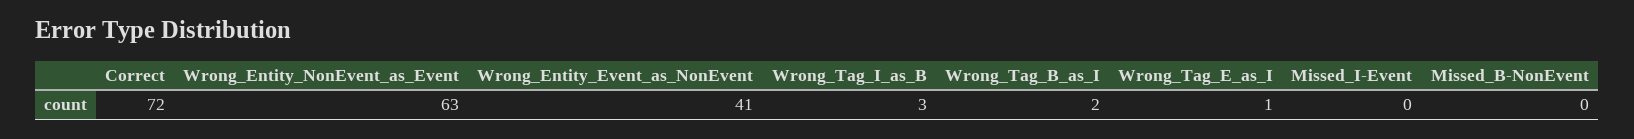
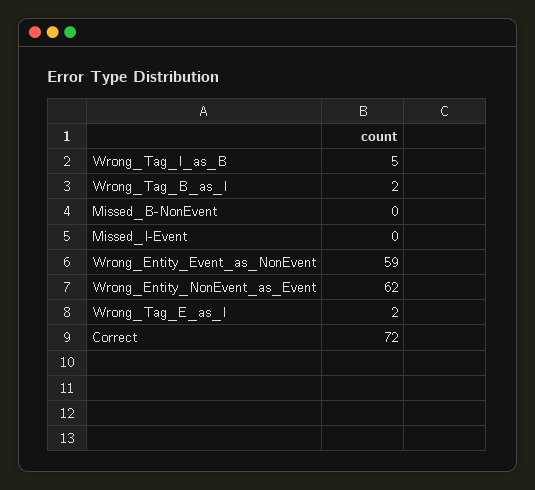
Wrong_Entity_NonEvent_as_Event: 63 -> 62
Wrong_Entity_Event_as_NonEvent: 41 -> 59
Wrong_Tag_I_as_B: 3 -> 5
Wrong_Tag_E_as_I: 1 -> 2

